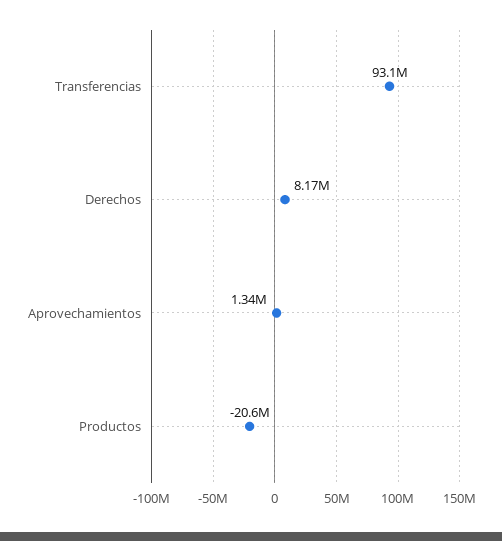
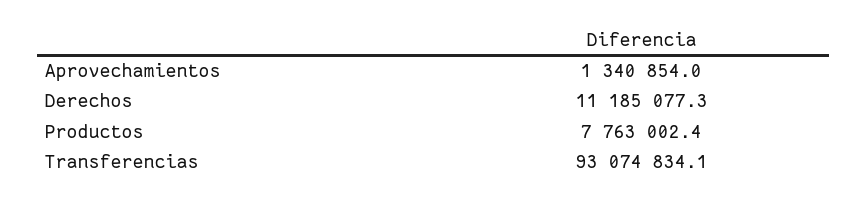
Derechos: 8170000 -> 11185077.3
Productos: -20600000 -> 7763002.4

